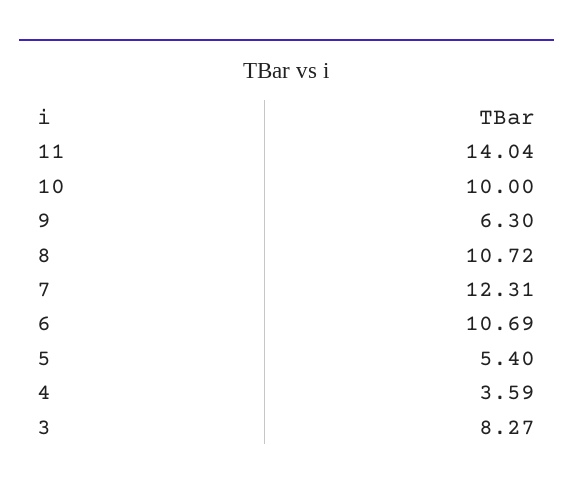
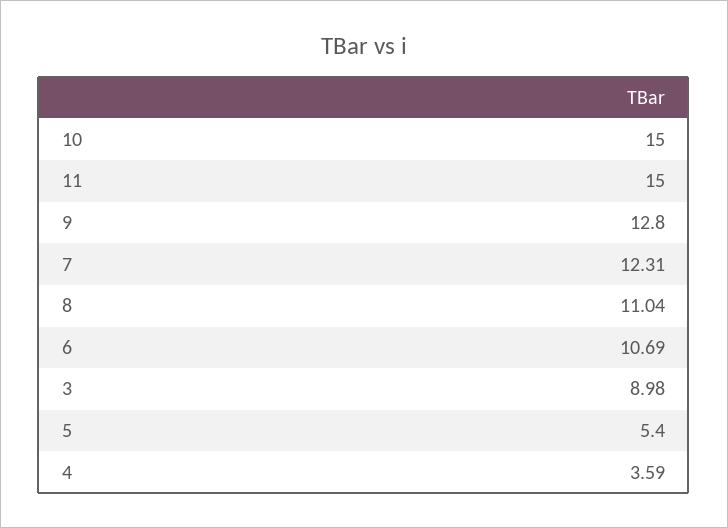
11: 14.04 -> 15
10: 10 -> 15
9: 6.3 -> 12.8
8: 10.72 -> 11.04
3: 8.27 -> 8.98

